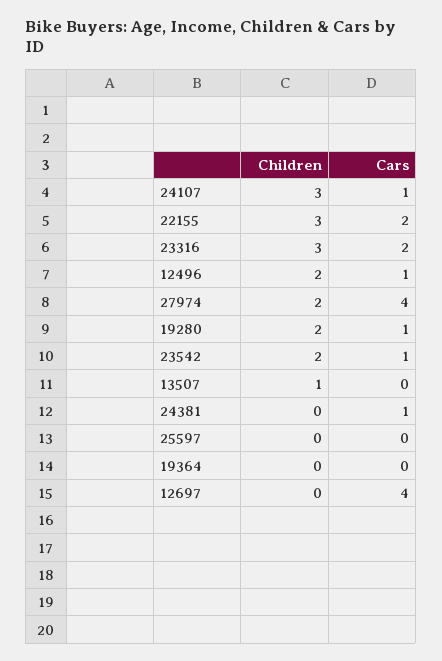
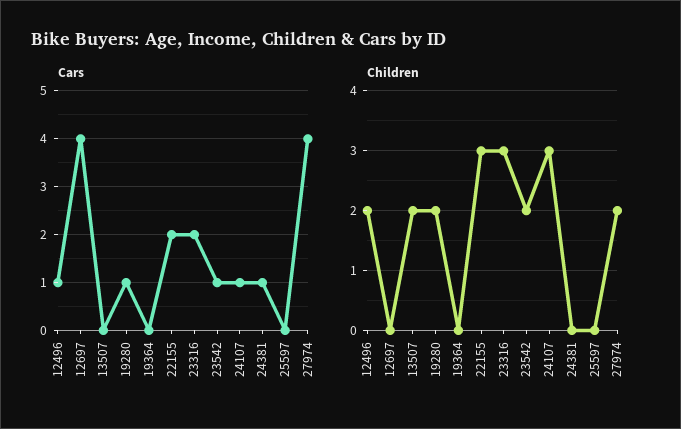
Children, 13507: 1 -> 2

